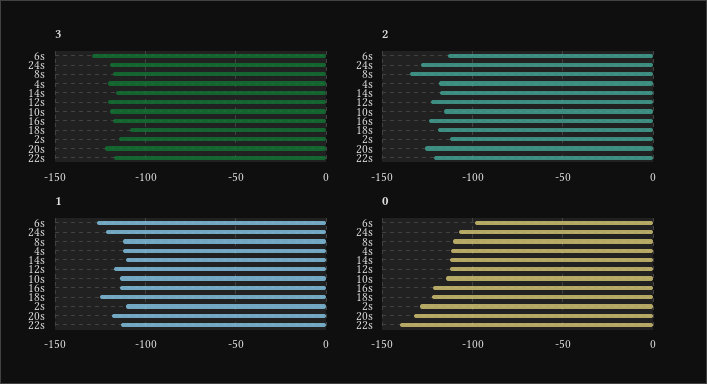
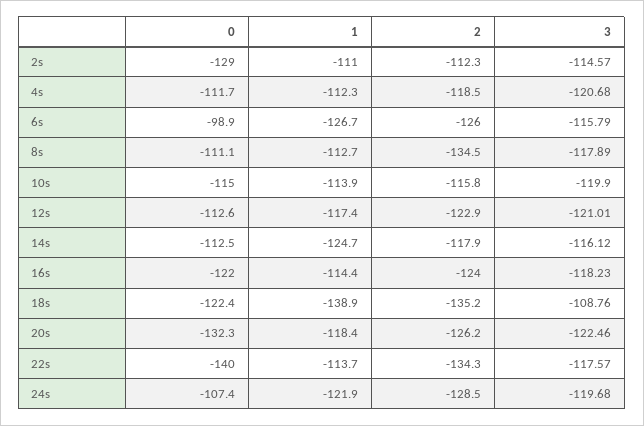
3, 6s: -130 -> -115.79
2, 6s: -115 -> -126
2, 18s: -120 -> -135.2
2, 22s: -120 -> -134.3
1, 14s: -110 -> -124.7
1, 18s: -125 -> -138.9

